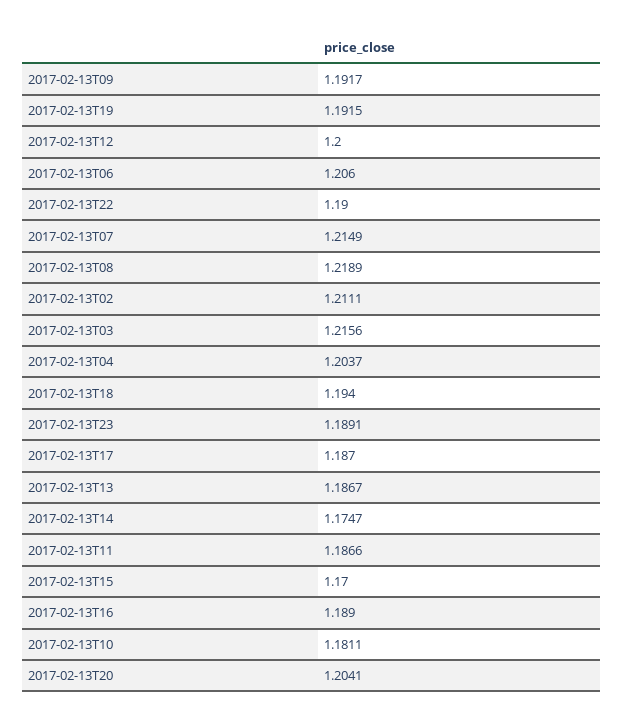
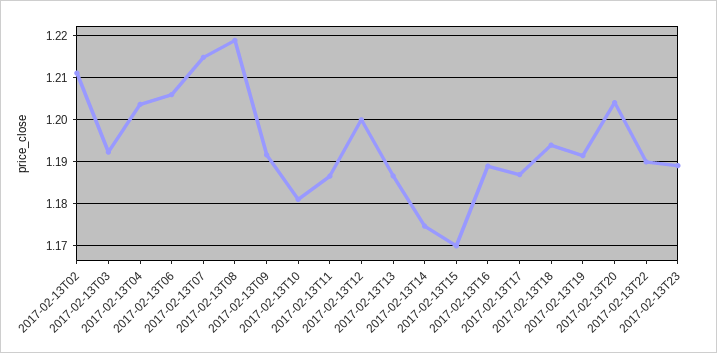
2017-02-13T03: 1.2156 -> 1.192

